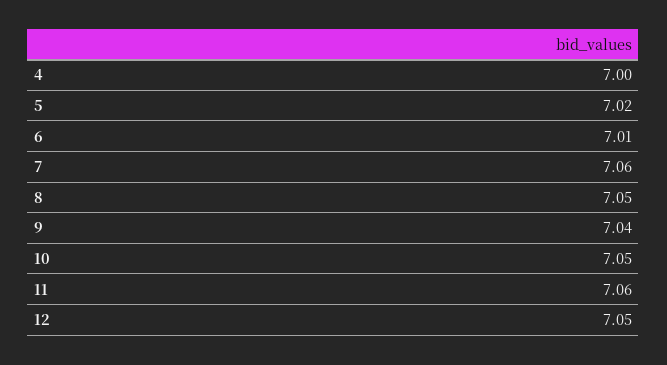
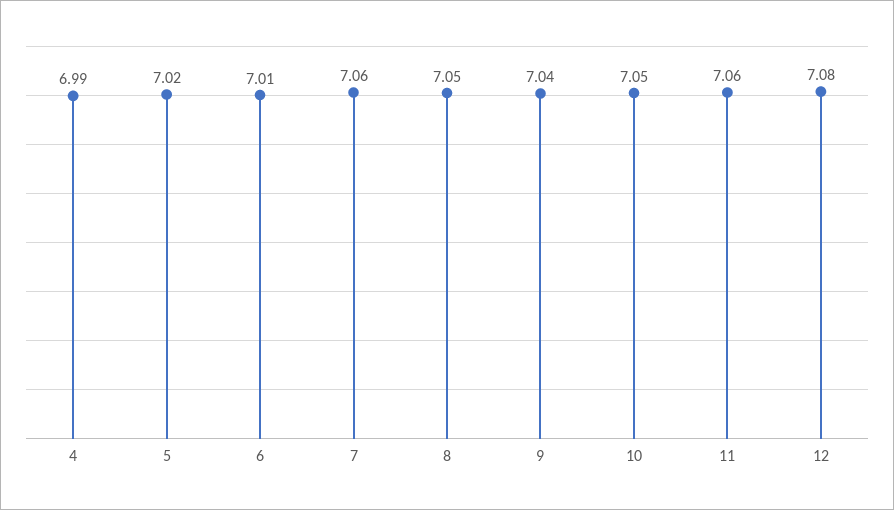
4: 7 -> 6.99
12: 7.05 -> 7.08

